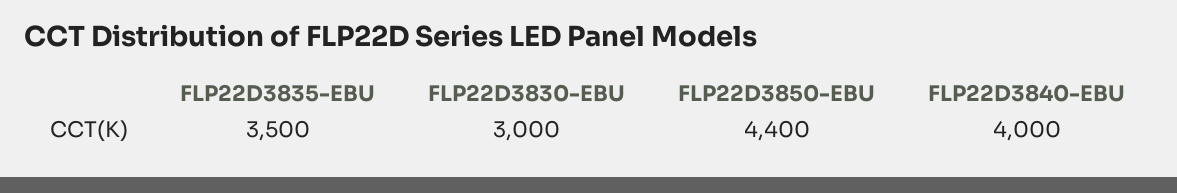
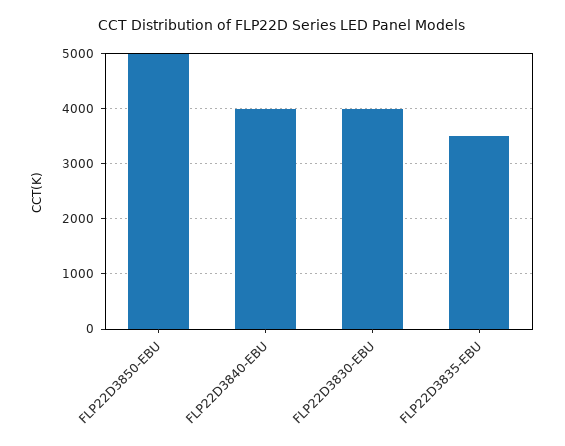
FLP22D3830-EBU: 3000 -> 4000
FLP22D3850-EBU: 4400 -> 5000

